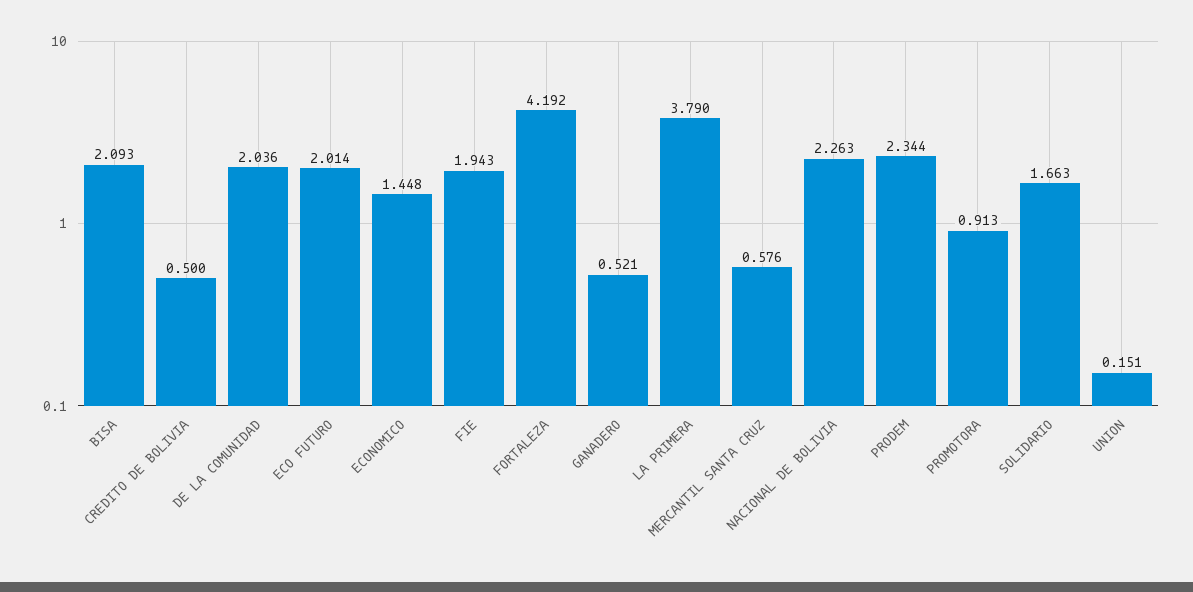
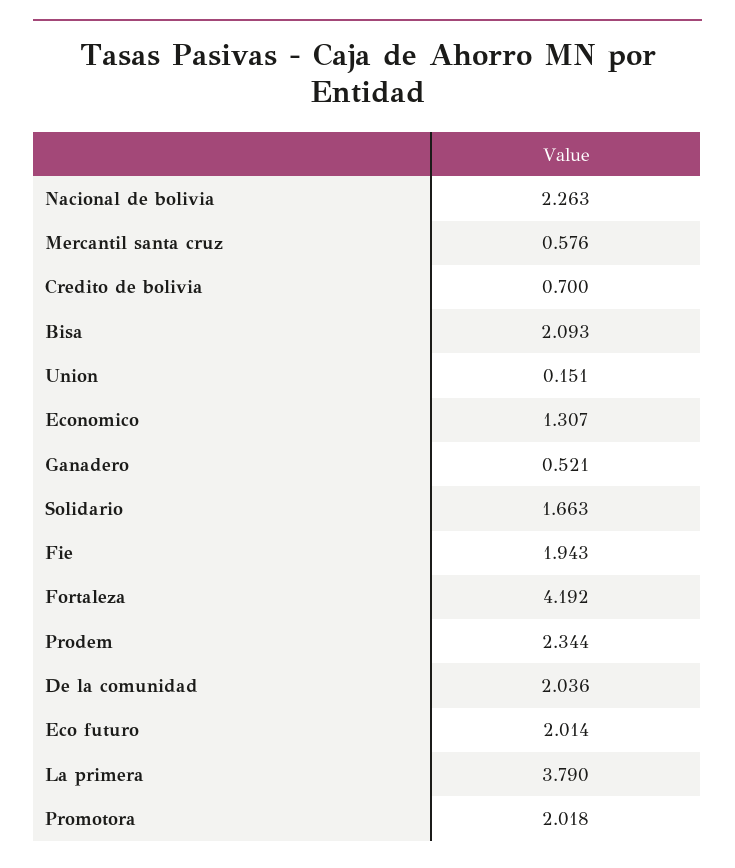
CREDITO DE BOLIVIA: 0.5 -> 0.7
ECONOMICO: 1.448 -> 1.307
PROMOTORA: 0.913 -> 2.018

